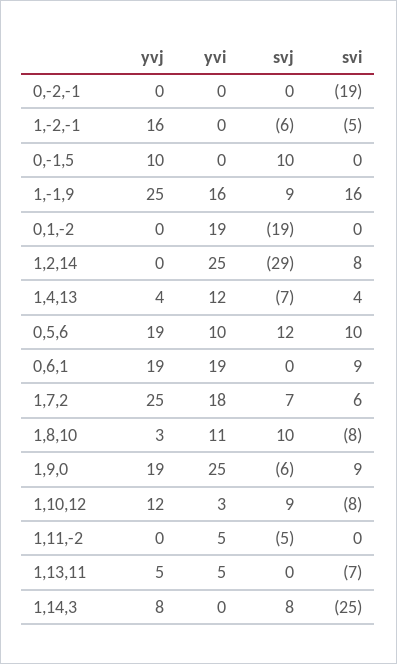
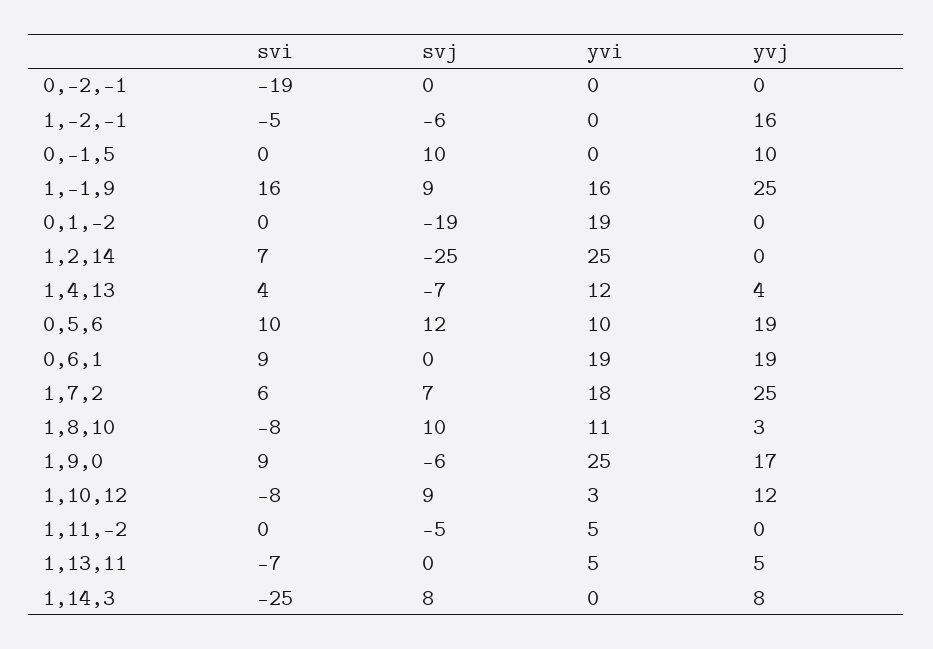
svj, 1,2,14: -29 -> -25
svi, 1,2,14: 8 -> 7
yvj, 1,9,0: 19 -> 17

